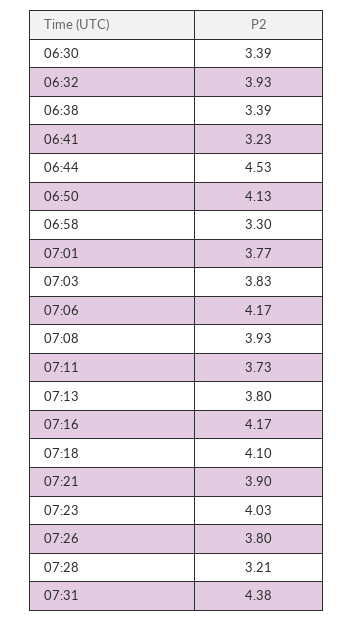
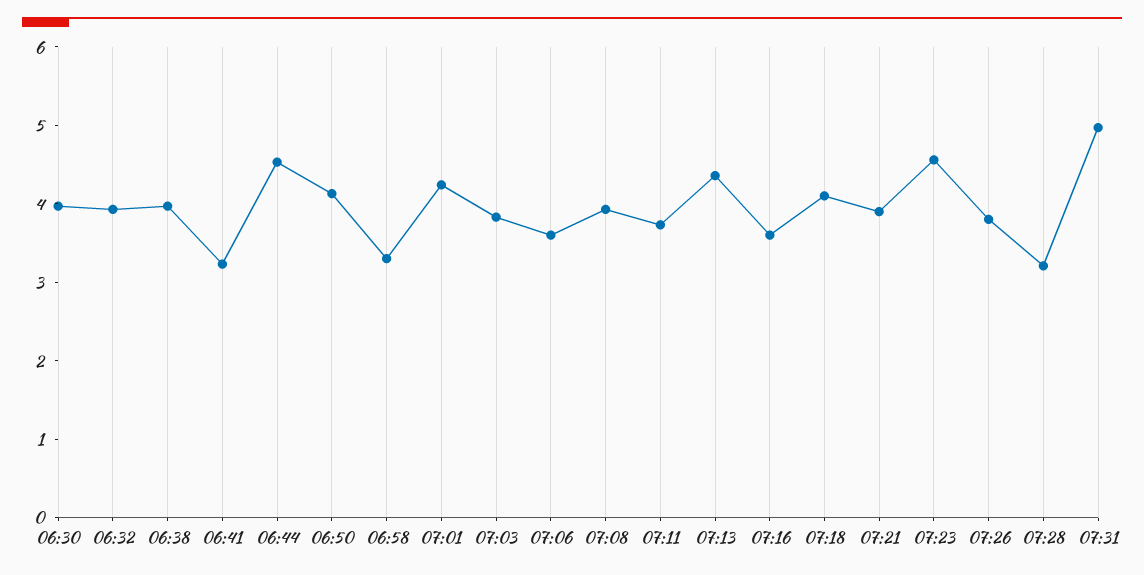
06:30: 3.39 -> 4
06:38: 3.39 -> 4
07:01: 3.77 -> 4.2
07:06: 4.17 -> 3.6
07:13: 3.8 -> 4.4
07:16: 4.17 -> 3.6
07:23: 4.03 -> 4.6
07:31: 4.38 -> 5

